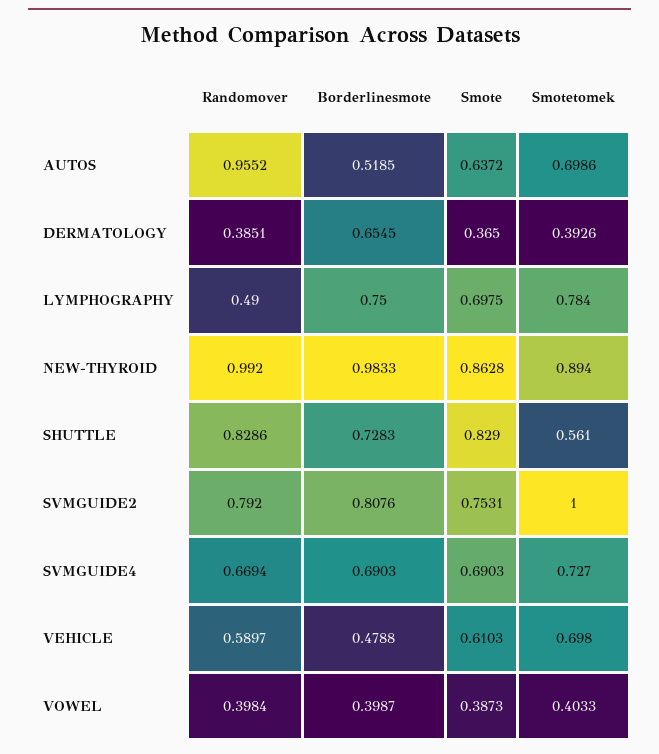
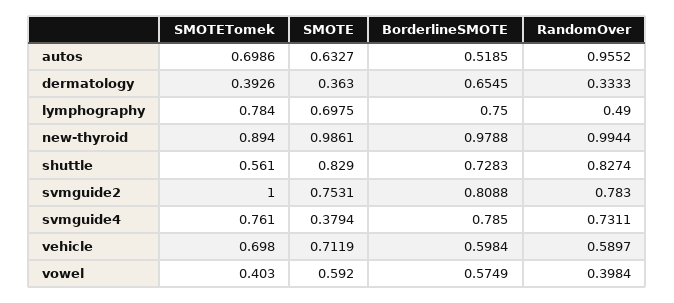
Smote, AUTOS: 0.6372 -> 0.6327
Randomover, DERMATOLOGY: 0.3851 -> 0.3333
Smote, DERMATOLOGY: 0.365 -> 0.363
Randomover, NEW-THYROID: 0.992 -> 0.9944
Borderlinesmote, NEW-THYROID: 0.9833 -> 0.9788
Smote, NEW-THYROID: 0.8628 -> 0.9861
Randomover, SHUTTLE: 0.8286 -> 0.8274
Randomover, SVMGUIDE2: 0.792 -> 0.783
Borderlinesmote, SVMGUIDE2: 0.8076 -> 0.8088
Randomover, SVMGUIDE4: 0.6694 -> 0.7311
Borderlinesmote, SVMGUIDE4: 0.6903 -> 0.785
Smote, SVMGUIDE4: 0.6903 -> 0.3794
Smotetomek, SVMGUIDE4: 0.727 -> 0.761
Borderlinesmote, VEHICLE: 0.4788 -> 0.5984
Smote, VEHICLE: 0.6103 -> 0.7119
Borderlinesmote, VOWEL: 0.3987 -> 0.5749
Smote, VOWEL: 0.3873 -> 0.592
Smotetomek, VOWEL: 0.4033 -> 0.403

